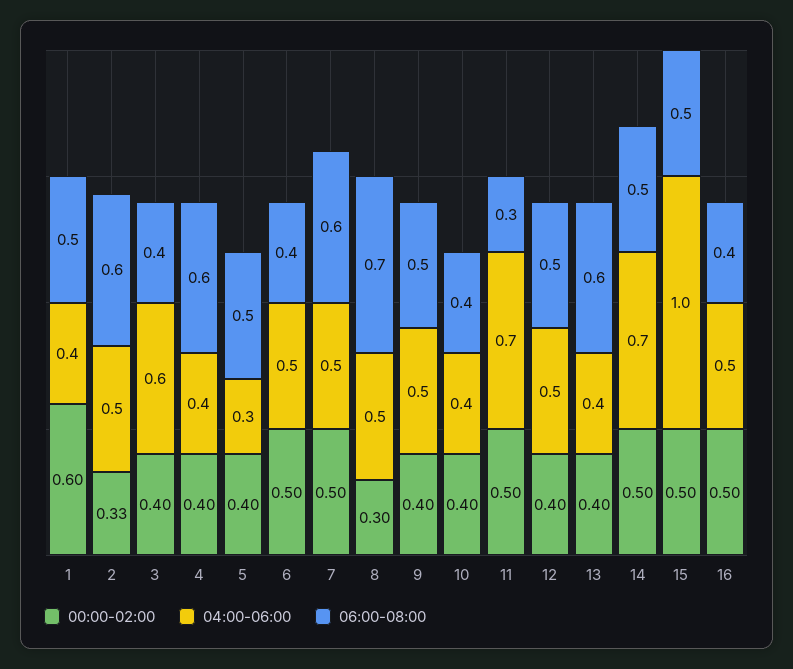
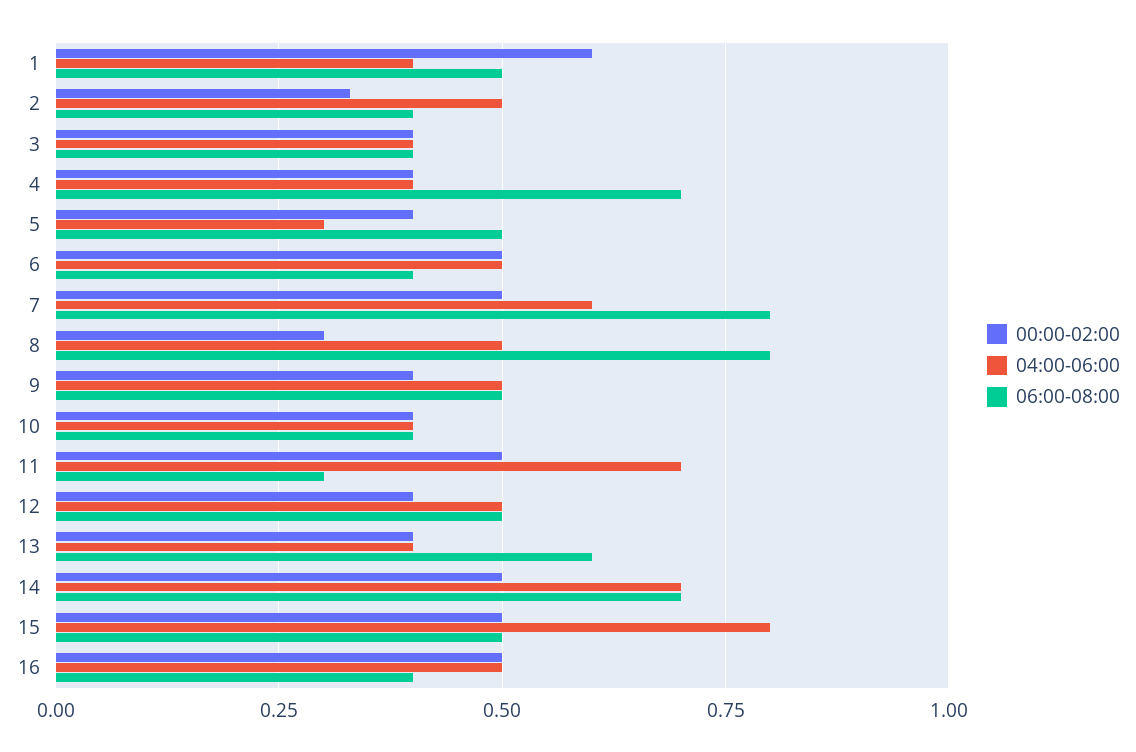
06:00-08:00, 2: 0.6 -> 0.4
04:00-06:00, 3: 0.6 -> 0.4
06:00-08:00, 4: 0.6 -> 0.7
04:00-06:00, 7: 0.5 -> 0.6
06:00-08:00, 7: 0.6 -> 0.8
06:00-08:00, 8: 0.7 -> 0.8
06:00-08:00, 14: 0.5 -> 0.7
04:00-06:00, 15: 1 -> 0.8

